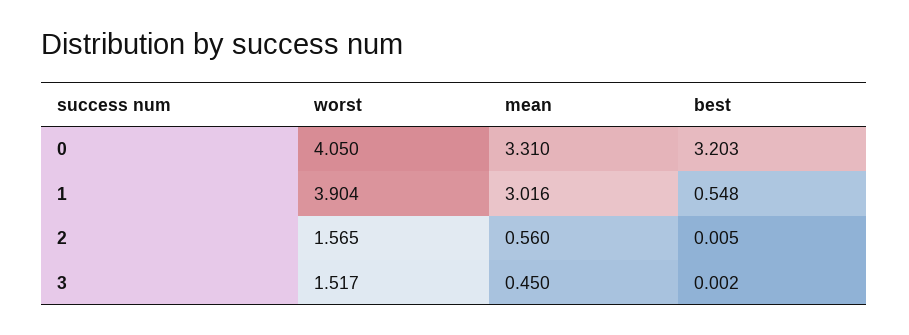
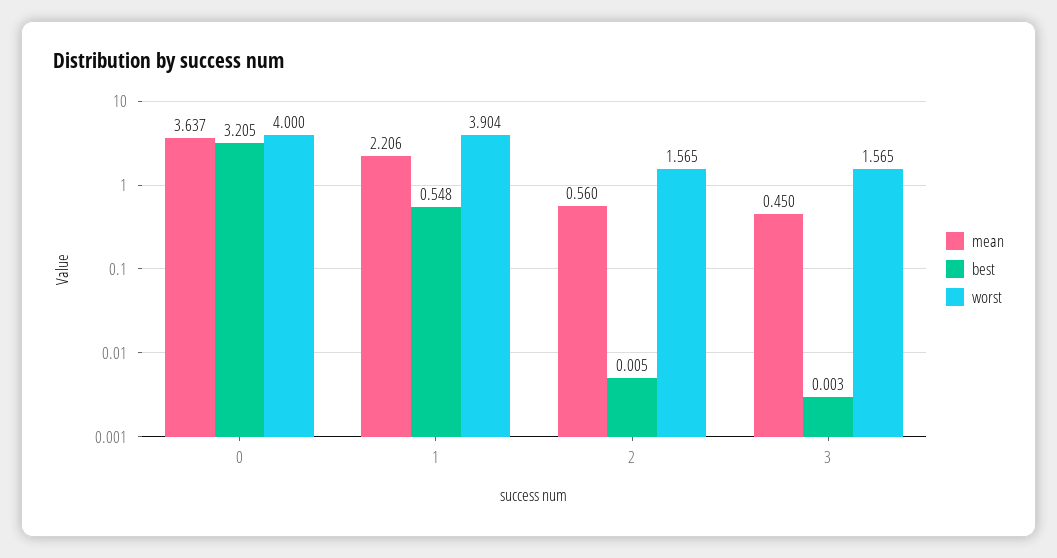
worst, 0: 4.05 -> 4
mean, 0: 3.31 -> 3.637
best, 0: 3.203 -> 3.205
mean, 1: 3.016 -> 2.206
worst, 3: 1.517 -> 1.565
best, 3: 0.002 -> 0.003

